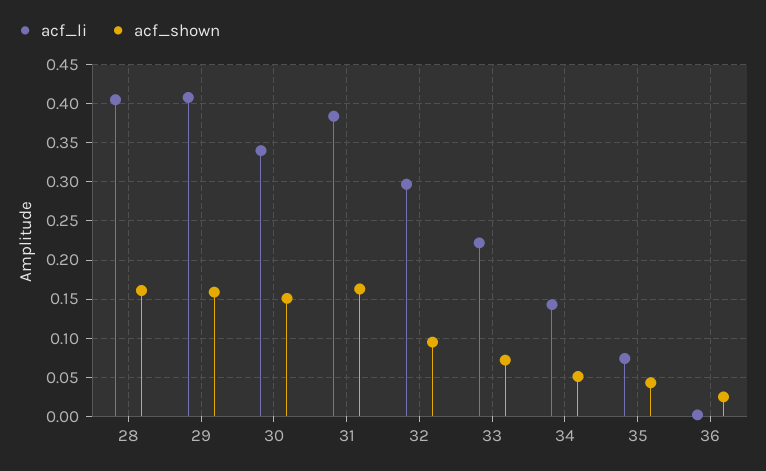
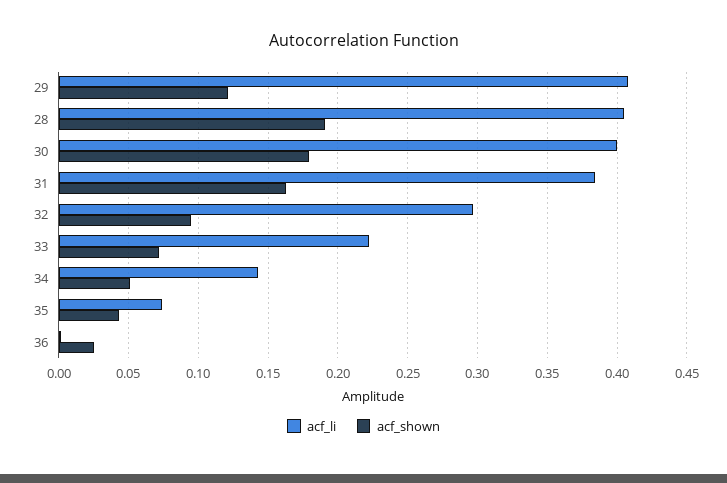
acf_shown, 28: 0.16 -> 0.19
acf_shown, 29: 0.16 -> 0.12
acf_li, 30: 0.34 -> 0.4
acf_shown, 30: 0.15 -> 0.18

